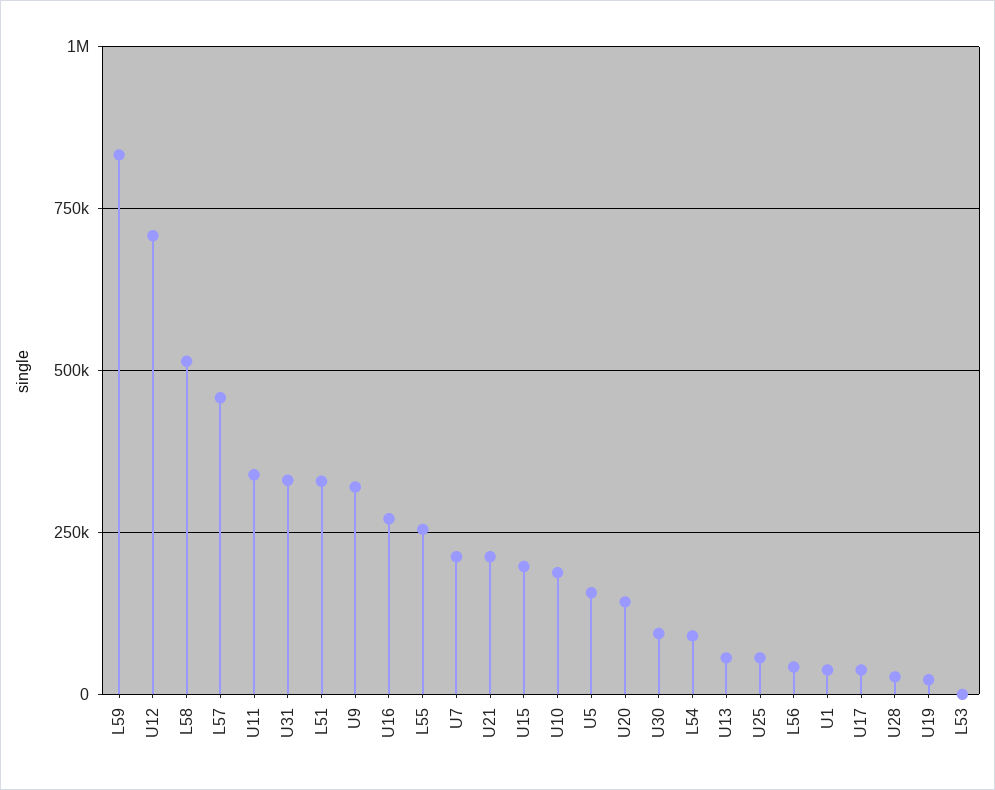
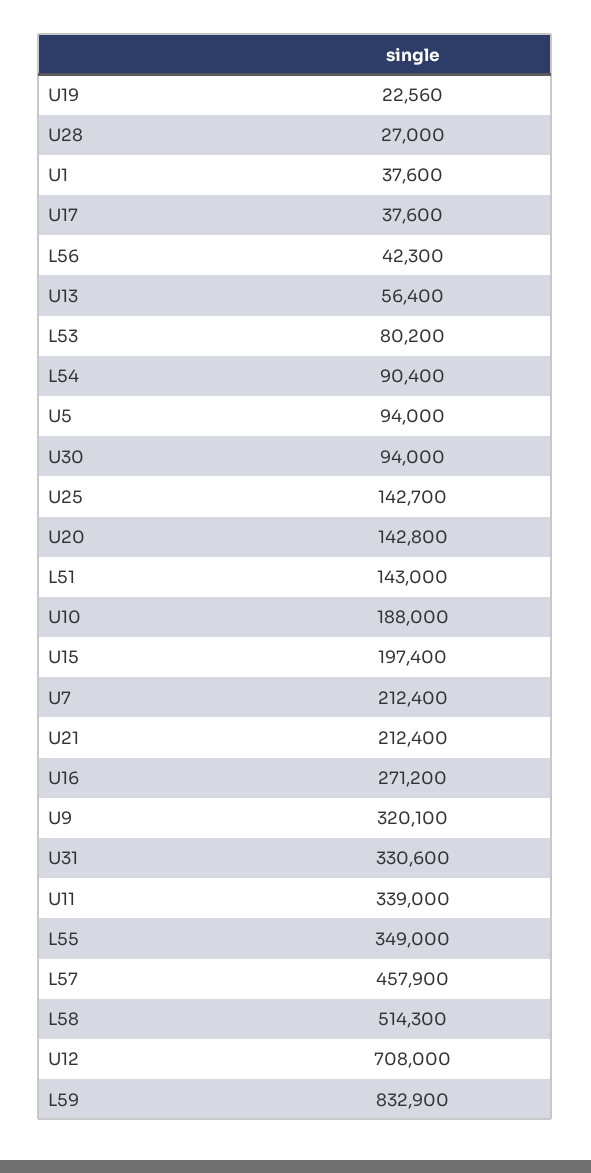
L51: 325000 -> 143000
L55: 250000 -> 349000
U5: 150000 -> 94000
U25: 50000 -> 142700
L53: 0 -> 80200

